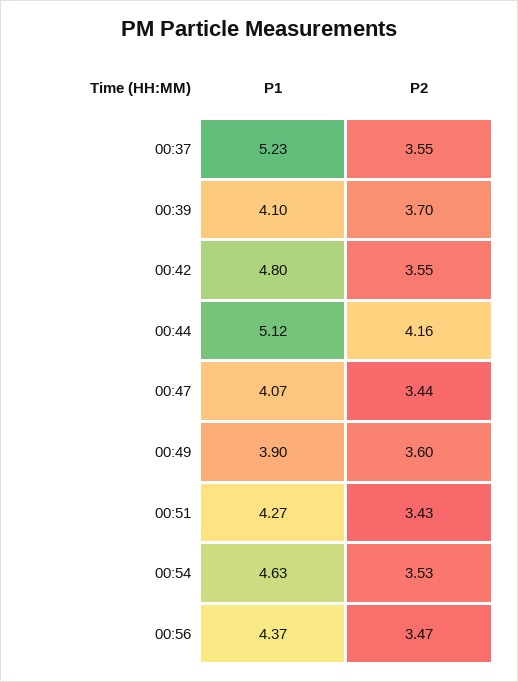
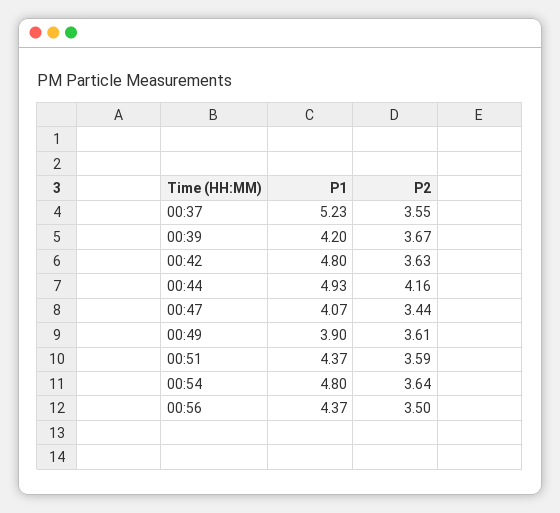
P1, 00:39: 4.1 -> 4.2
P2, 00:39: 3.7 -> 3.67
P2, 00:42: 3.55 -> 3.63
P1, 00:44: 5.12 -> 4.93
P2, 00:49: 3.6 -> 3.61
P1, 00:51: 4.27 -> 4.37
P2, 00:51: 3.43 -> 3.59
P1, 00:54: 4.63 -> 4.8
P2, 00:54: 3.53 -> 3.64
P2, 00:56: 3.47 -> 3.5

